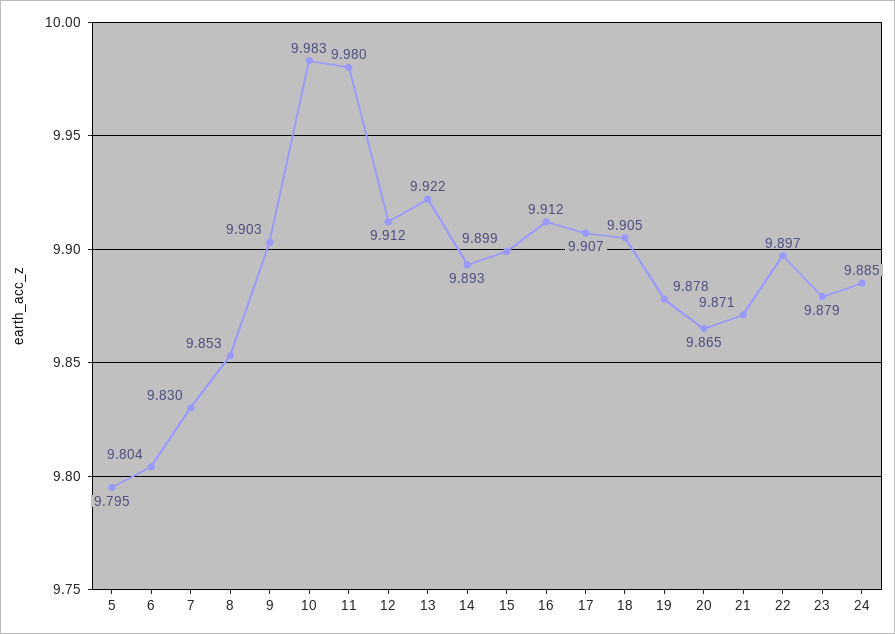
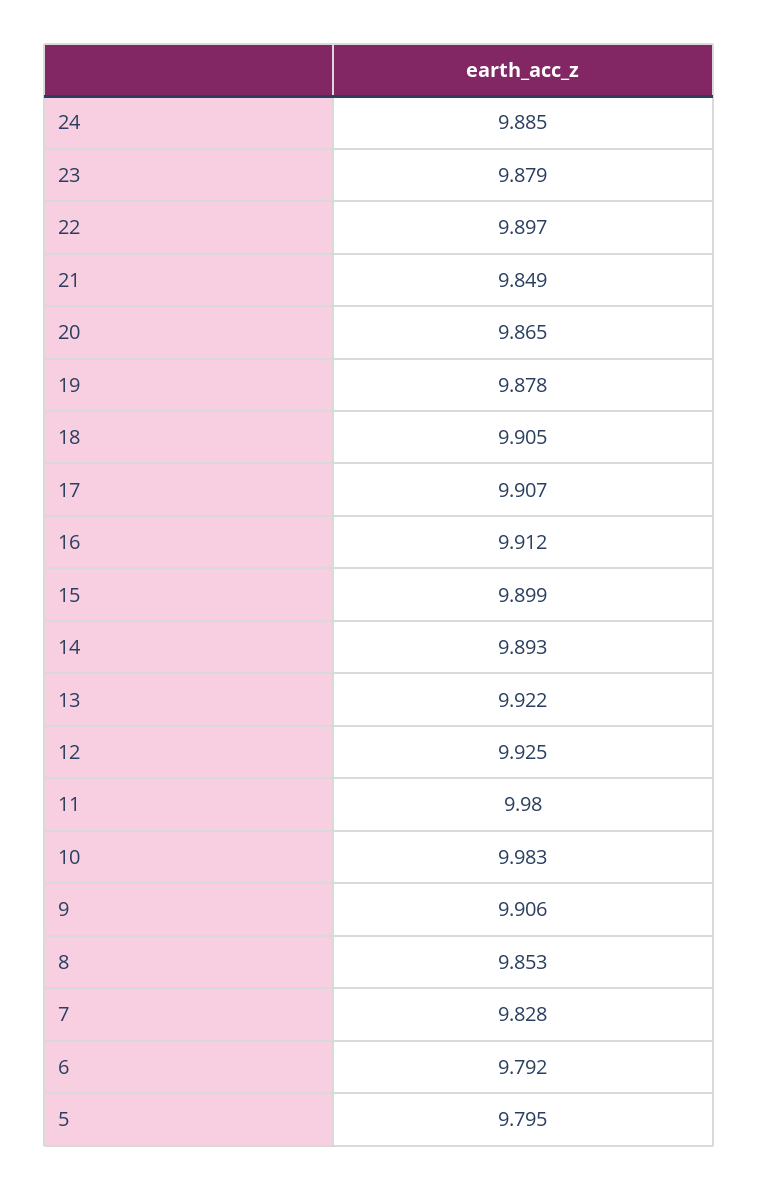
6: 9.804 -> 9.792
7: 9.83 -> 9.828
9: 9.903 -> 9.906
12: 9.912 -> 9.925
21: 9.871 -> 9.849

